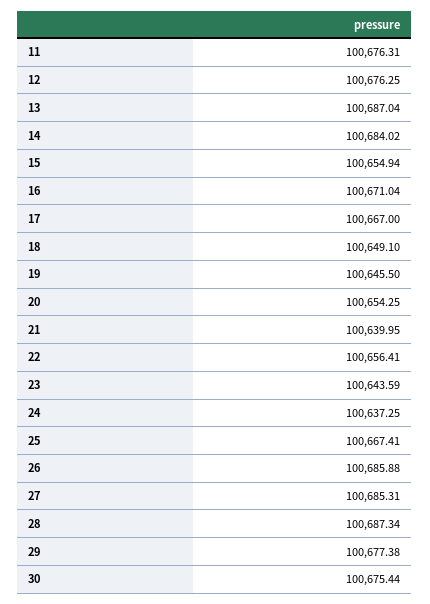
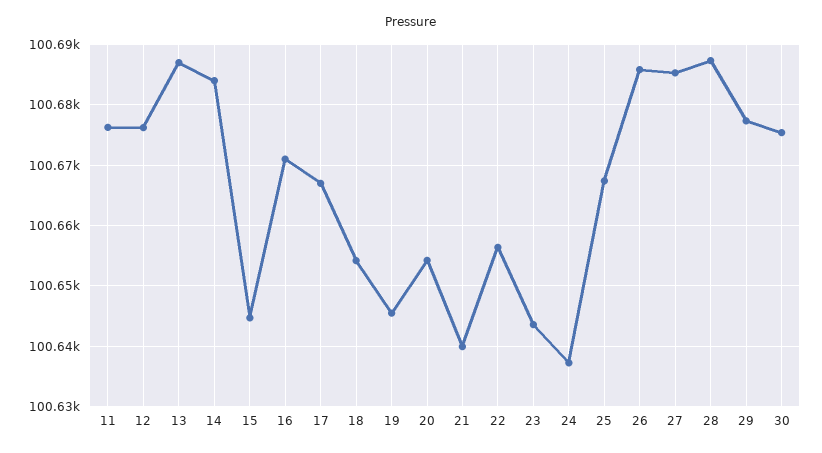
15: 100654.94 -> 100645
18: 100649.1 -> 100654

